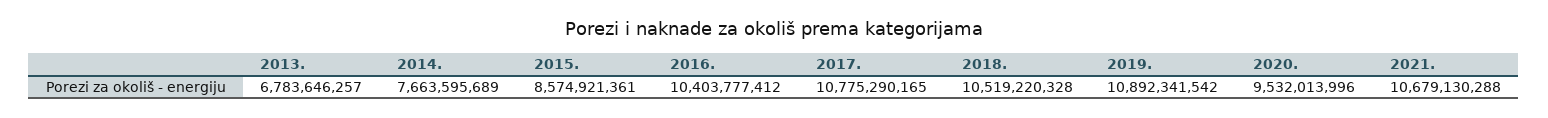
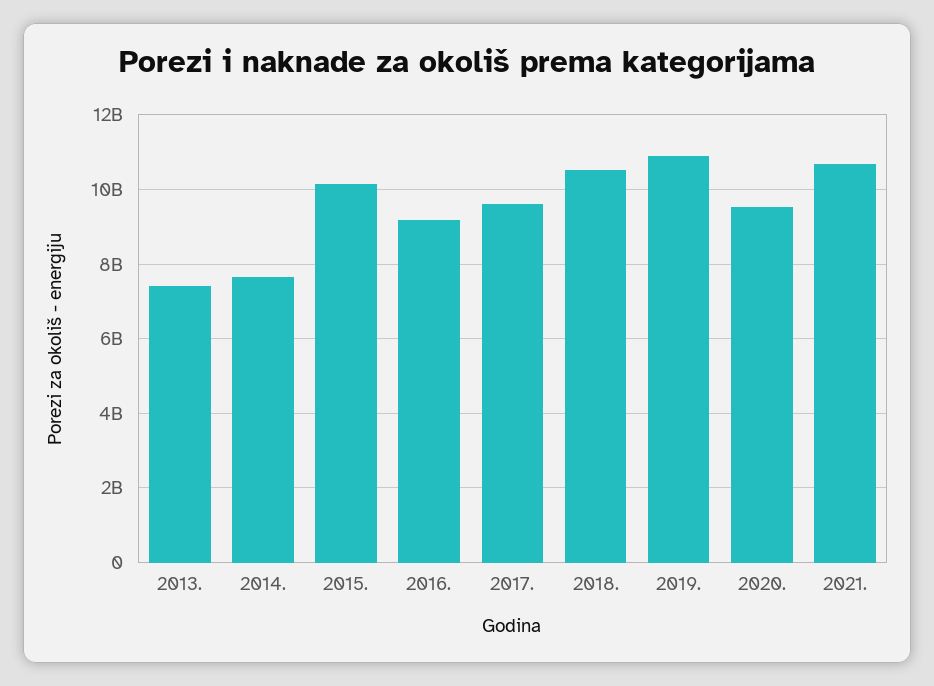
2013.: 6783646257 -> 7400000000
2015.: 8574921361 -> 10200000000
2016.: 10403777412 -> 9200000000
2017.: 10775290165 -> 9600000000

